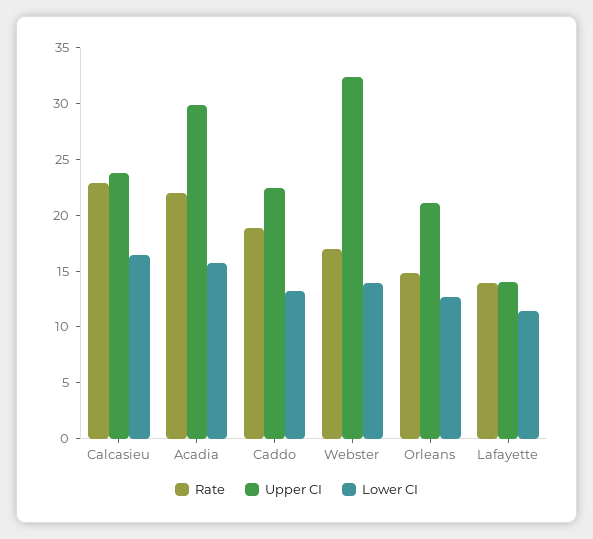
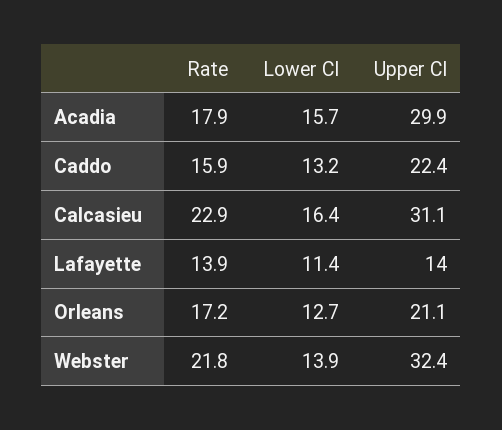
Upper CI, Calcasieu: 24 -> 31.1
Rate, Acadia: 22 -> 17.9
Rate, Caddo: 19 -> 15.9
Rate, Webster: 17 -> 21.8
Rate, Orleans: 15 -> 17.2

